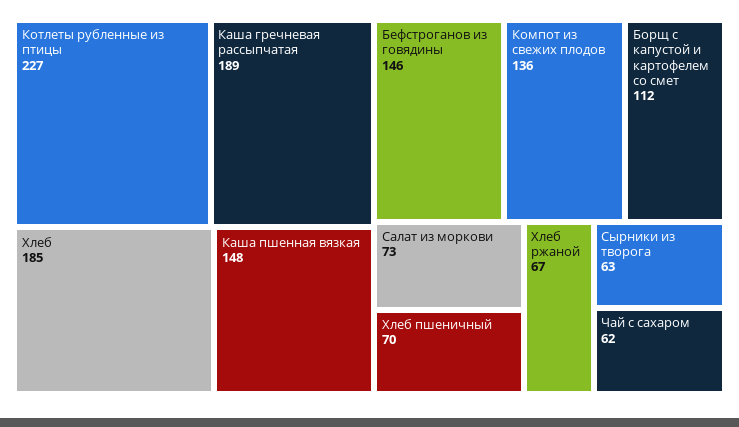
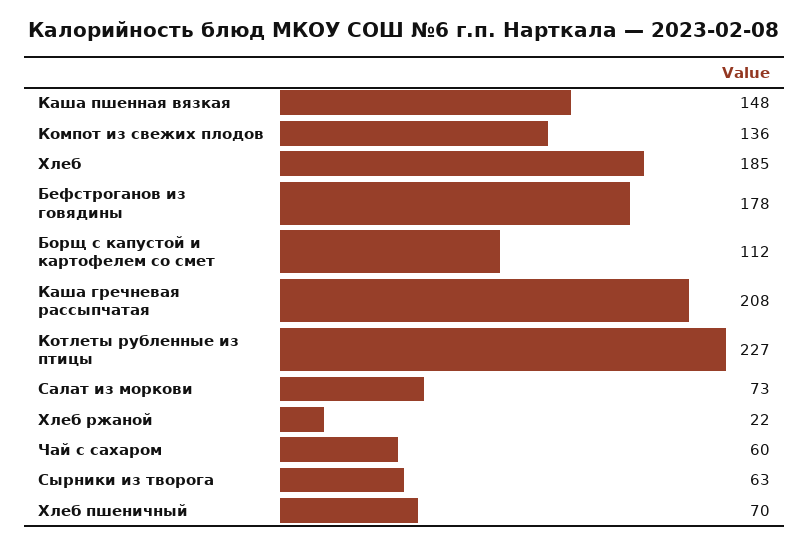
Каша гречневая рассыпчатая: 189 -> 208
Бефстроганов из говядины: 146 -> 178
Хлеб ржаной: 67 -> 22
Чай с сахаром: 62 -> 60

